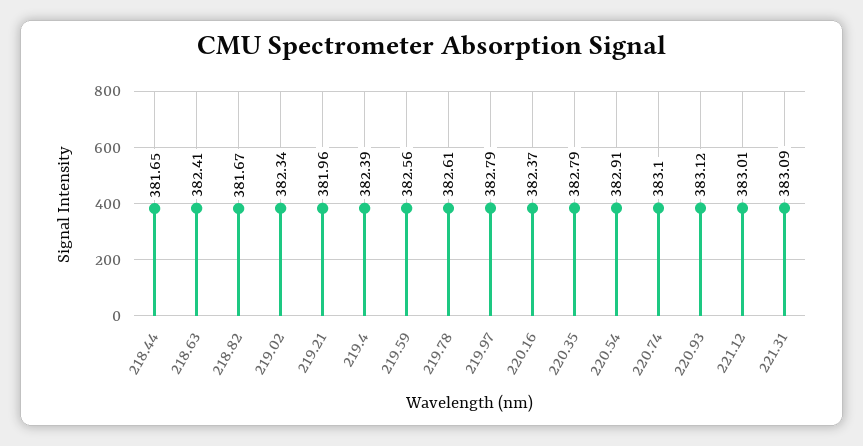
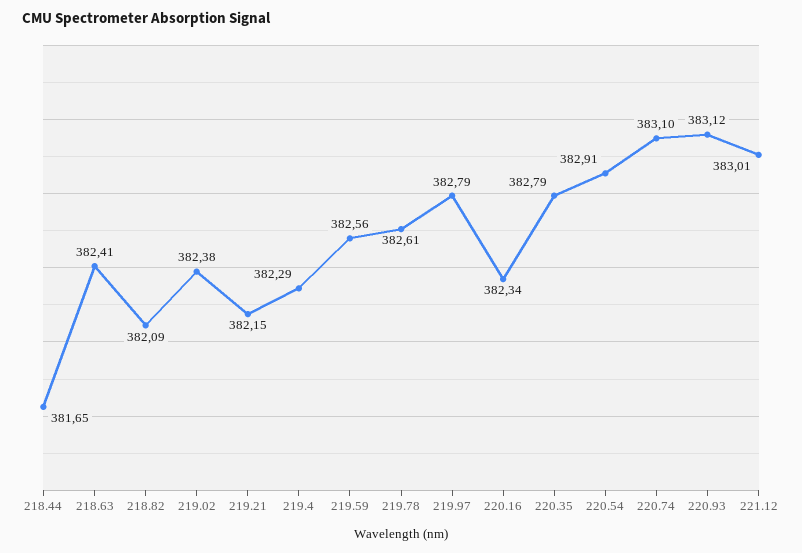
218.82: 381.67 -> 382.09
219.02: 382.34 -> 382.38
219.21: 381.96 -> 382.15
219.4: 382.39 -> 382.29
220.16: 382.37 -> 382.34
221.31: 383.09 -> none

